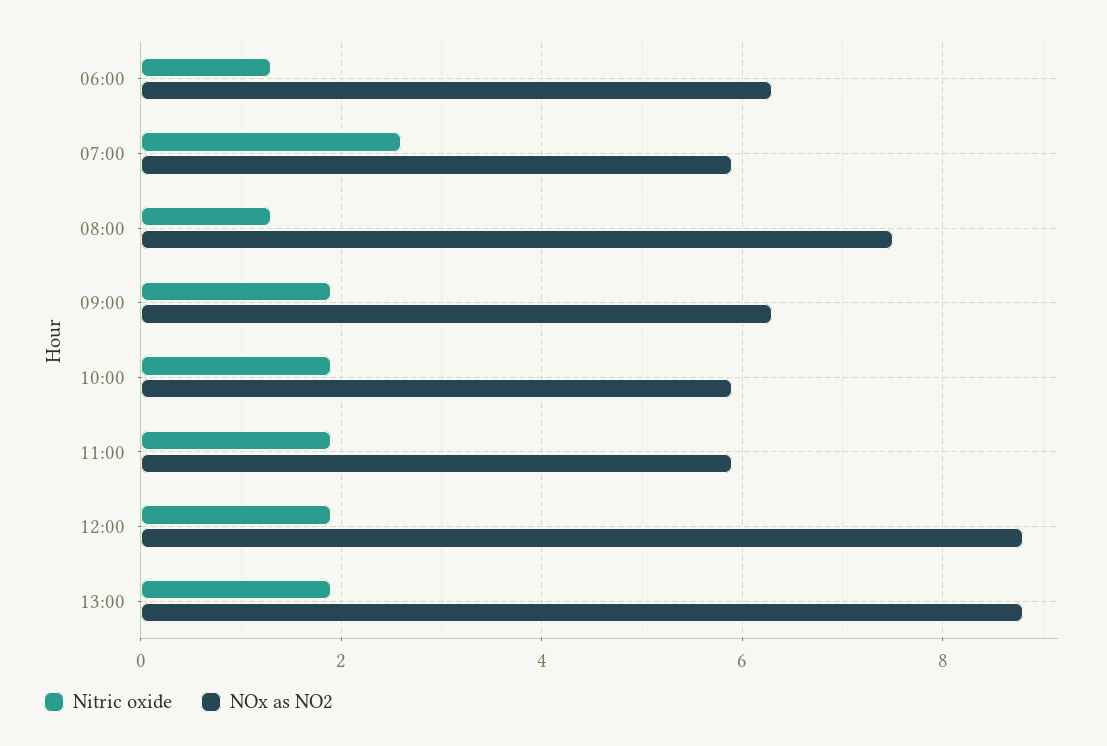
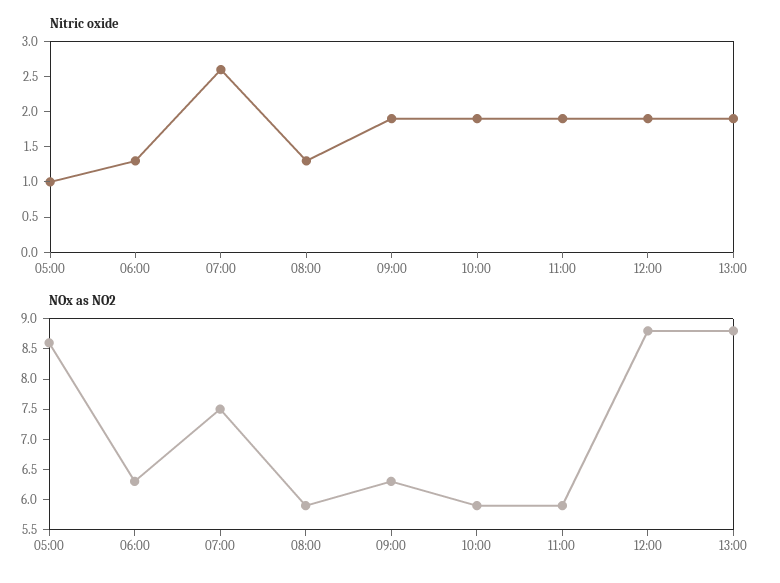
NOx as NO2, 07:00: 6 -> 7.5
NOx as NO2, 08:00: 7.5 -> 6
Nitric oxide, 05:00: none -> 1
NOx as NO2, 05:00: none -> 8.5

